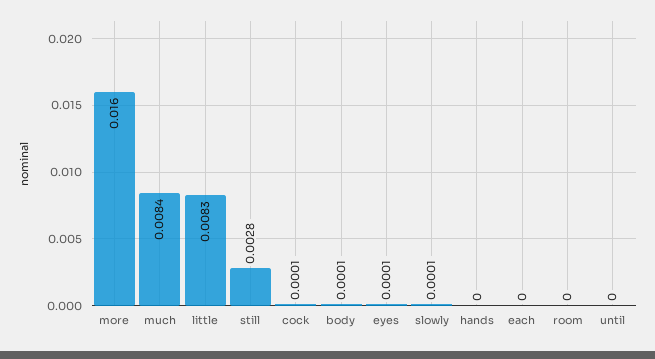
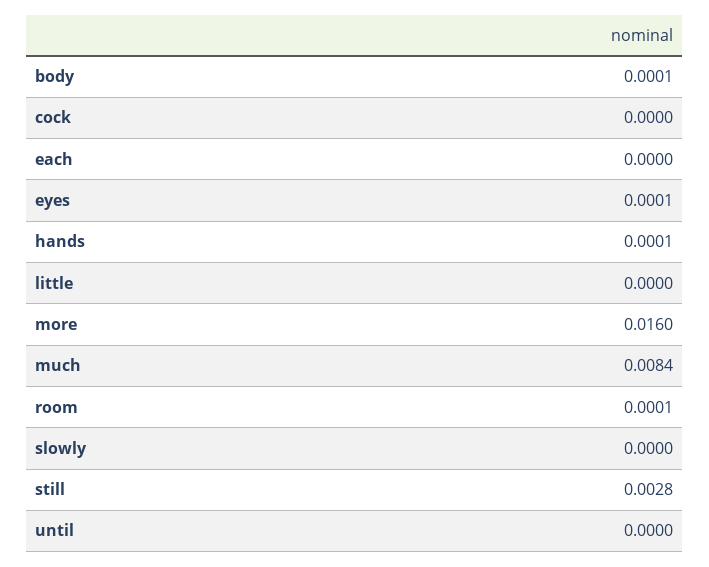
little: 0.0083 -> 0
cock: 0.0001 -> 0
slowly: 0.0001 -> 0
hands: 0 -> 0.0001
room: 0 -> 0.0001

